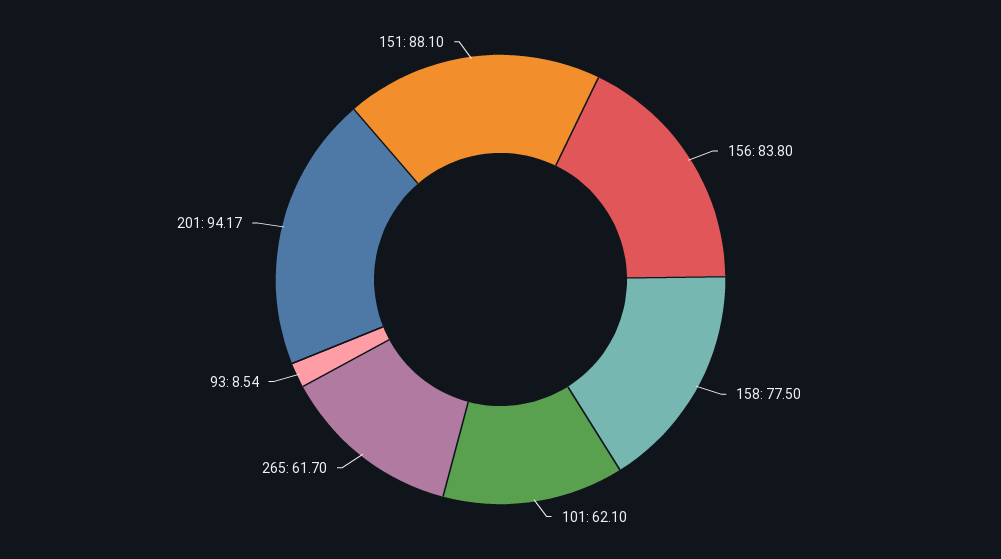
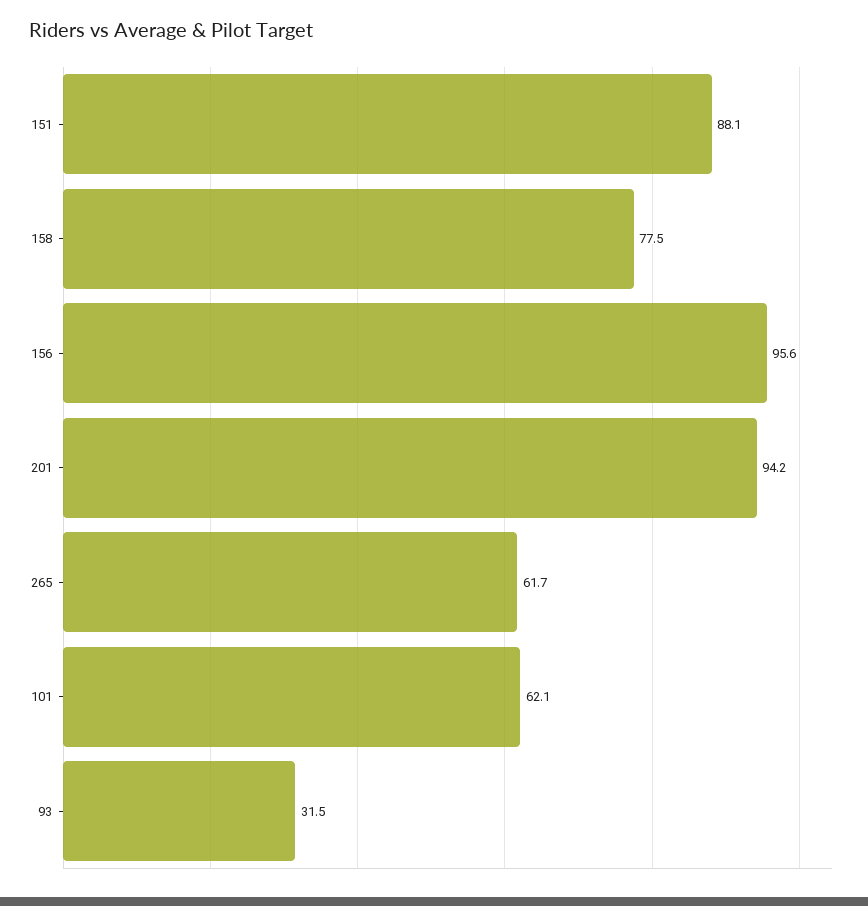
156: 83.8 -> 95.6
93: 8.54 -> 31.5

